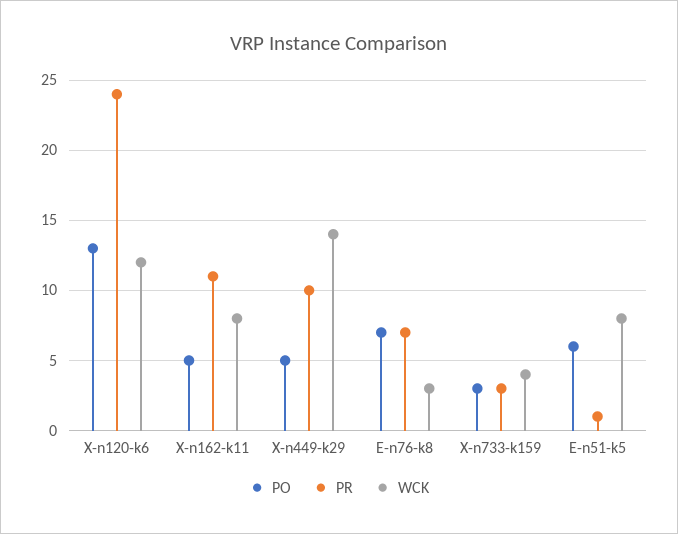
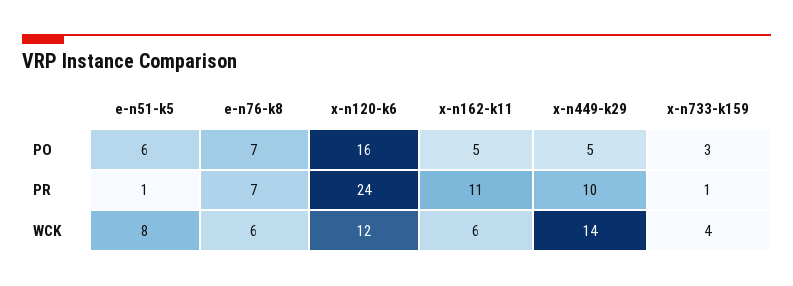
PO, X-n120-k6: 13 -> 16
WCK, X-n162-k11: 8 -> 6
WCK, E-n76-k8: 3 -> 6
PR, X-n733-k159: 3 -> 1

